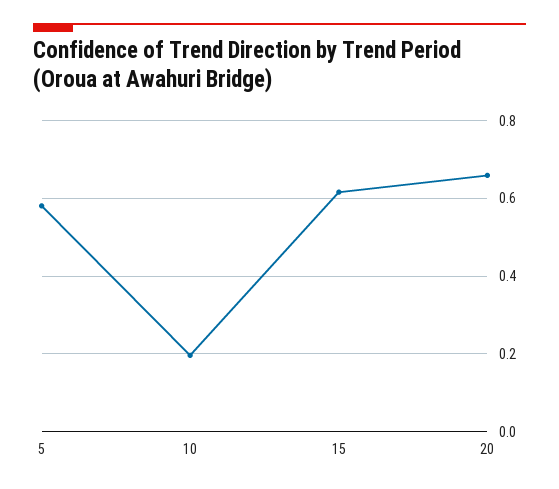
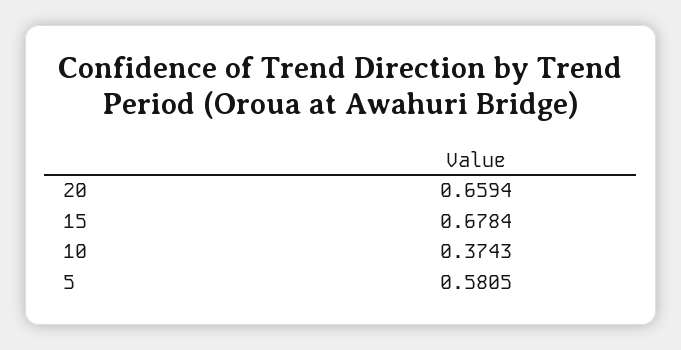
10: 0.2 -> 0.3743
15: 0.62 -> 0.6784

